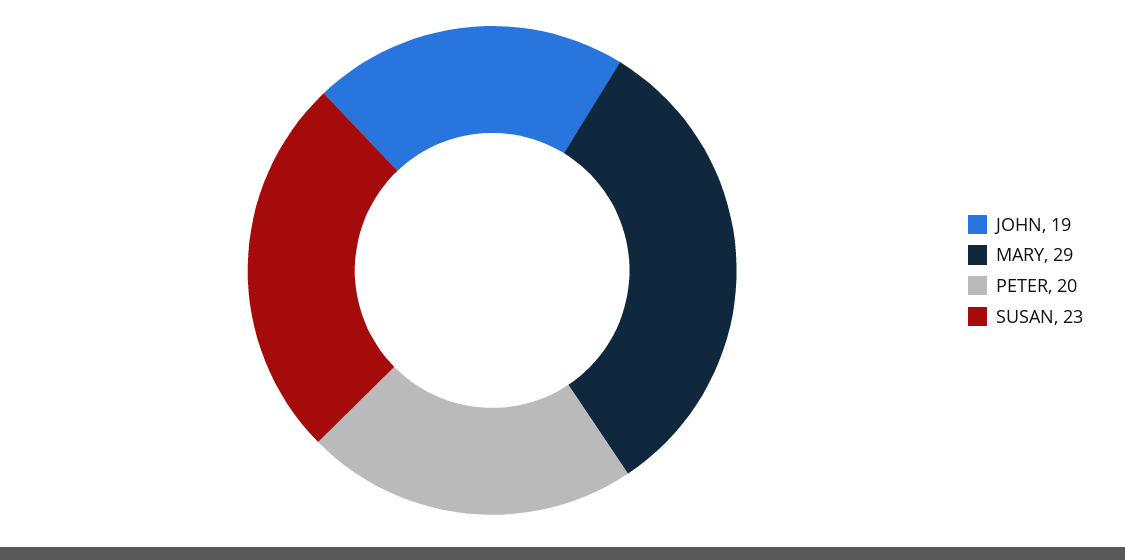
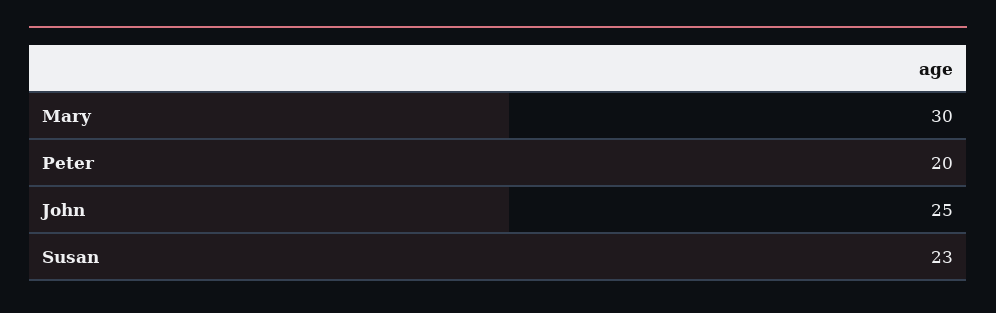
JOHN: 19 -> 25
MARY: 29 -> 30

